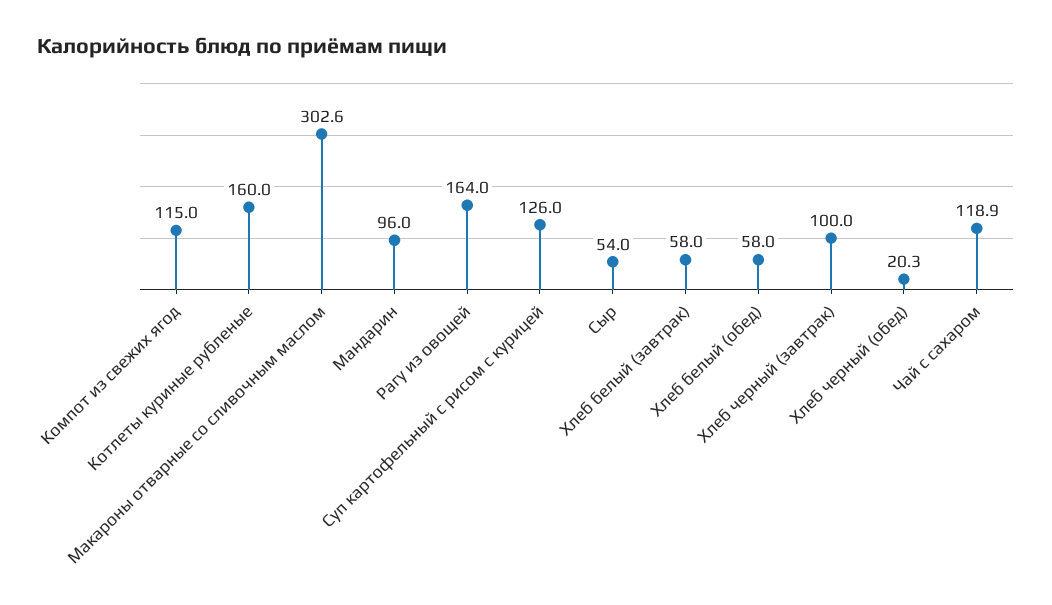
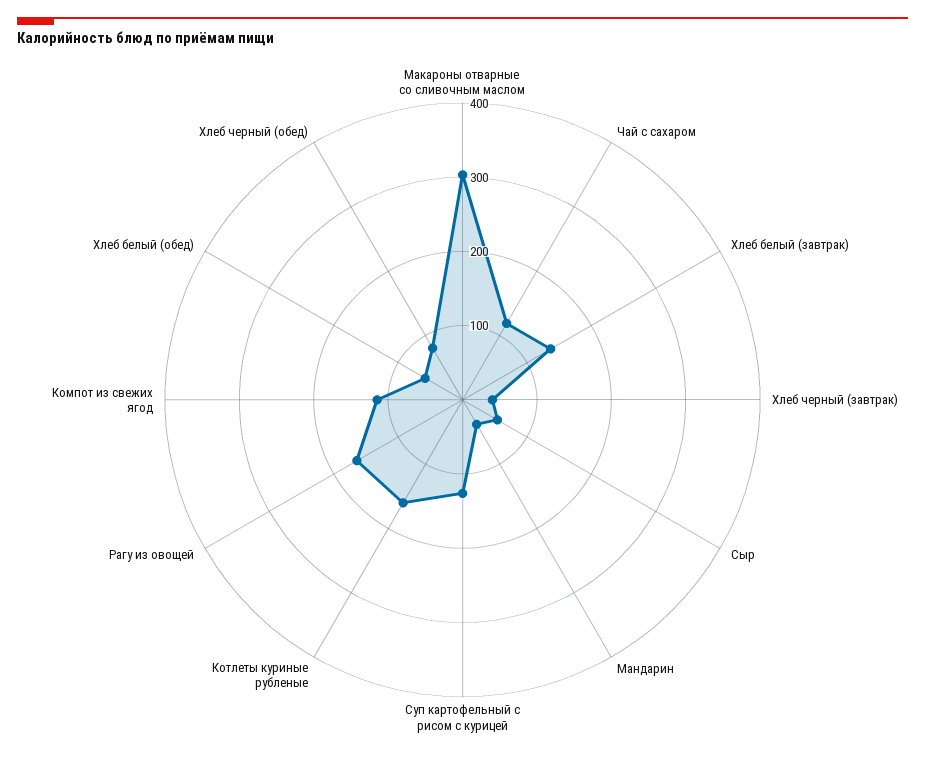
Мандарин: 96 -> 40
Хлеб белый (завтрак): 58 -> 140
Хлеб черный (завтрак): 100 -> 40
Хлеб черный (обед): 20.3 -> 80

